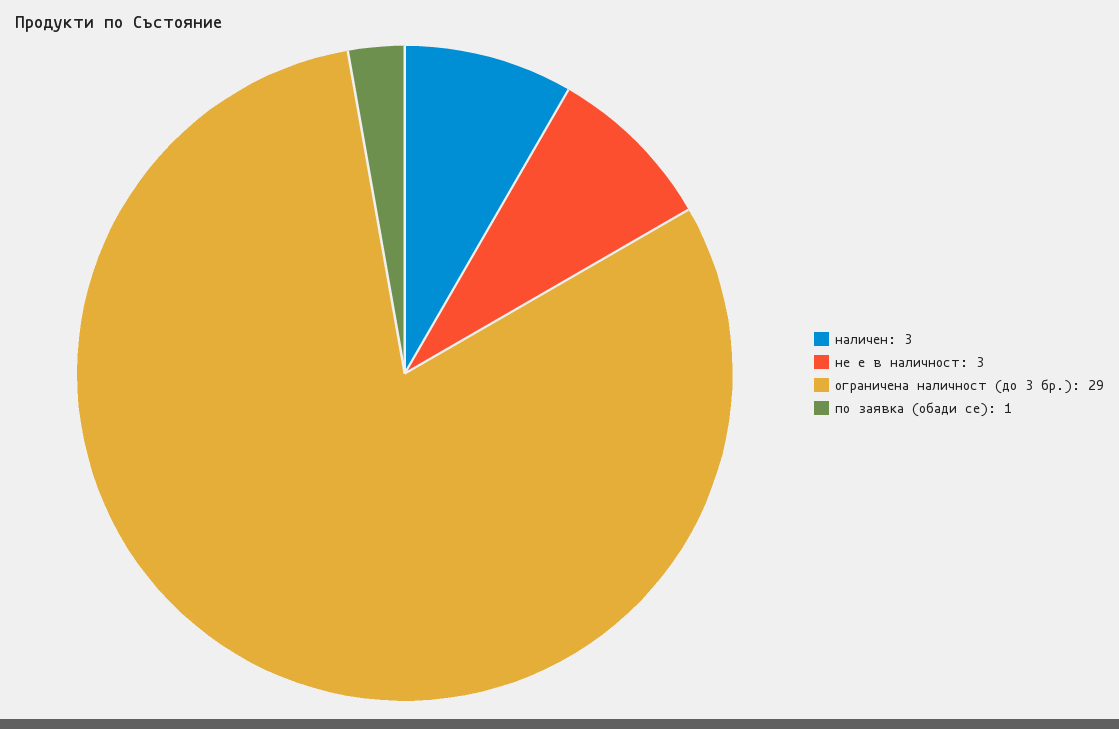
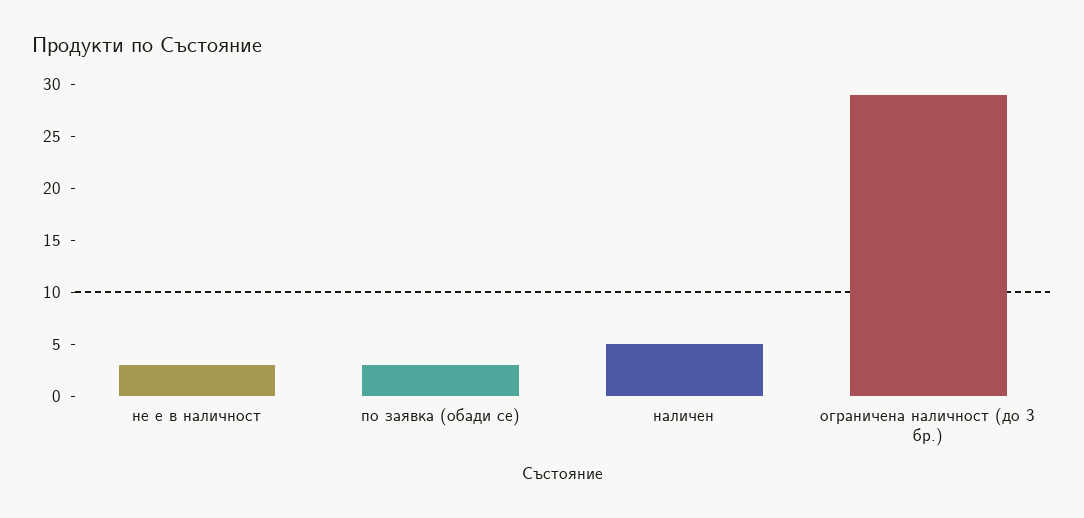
наличен: 3 -> 5
по заявка (обади се): 1 -> 3

